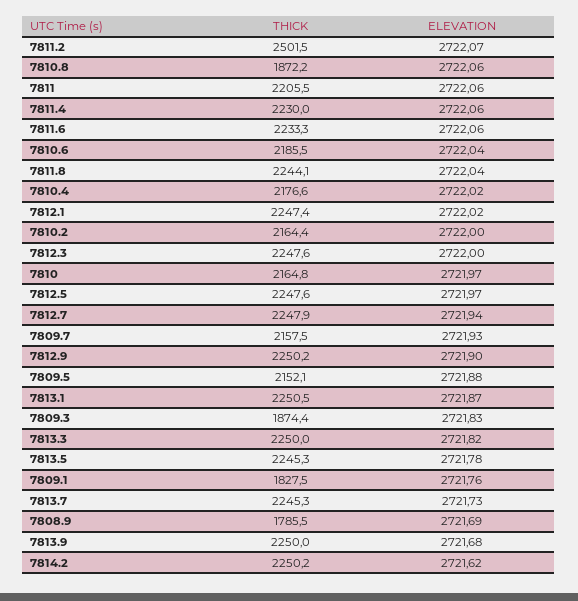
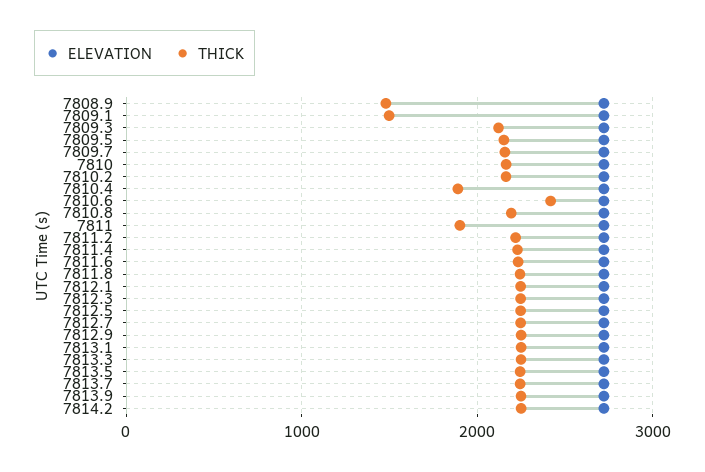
THICK, 7811.2: 2501.5 -> 2200
THICK, 7810.8: 1872.2 -> 2200
THICK, 7811: 2205.5 -> 1900
THICK, 7810.6: 2185.5 -> 2400
THICK, 7810.4: 2176.6 -> 1900
THICK, 7809.3: 1874.4 -> 2100
THICK, 7809.1: 1827.5 -> 1500
THICK, 7808.9: 1785.5 -> 1500

